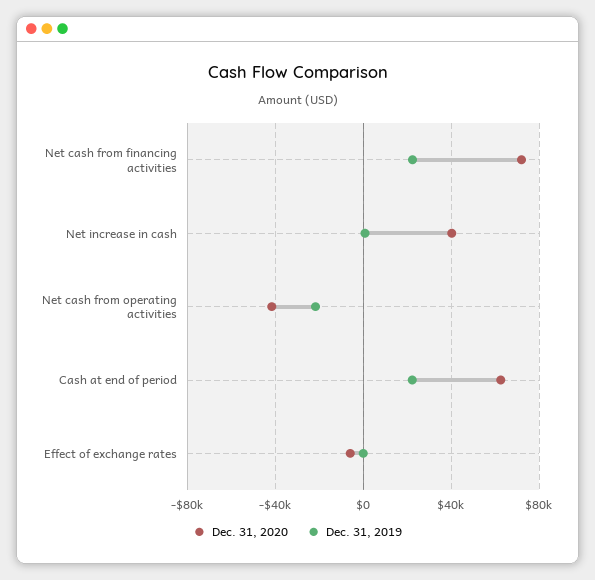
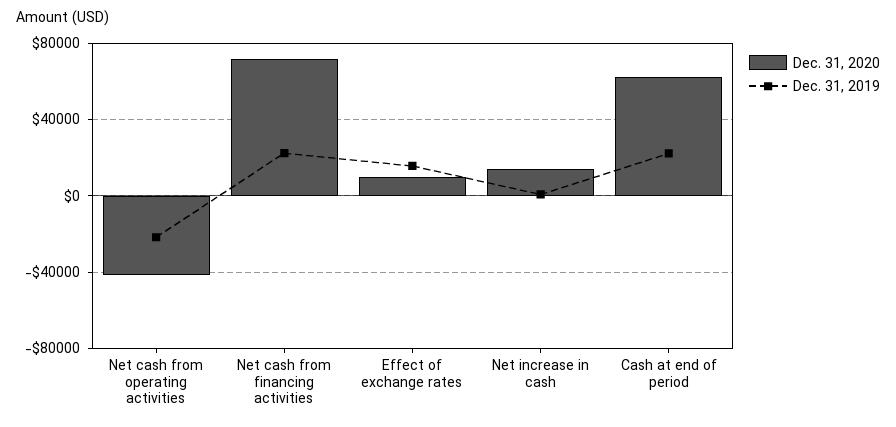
Dec. 31, 2020, Net increase in cash: 40000 -> 15000
Dec. 31, 2020, Effect of exchange rates: -5000 -> 10000
Dec. 31, 2019, Effect of exchange rates: 0 -> 15000

